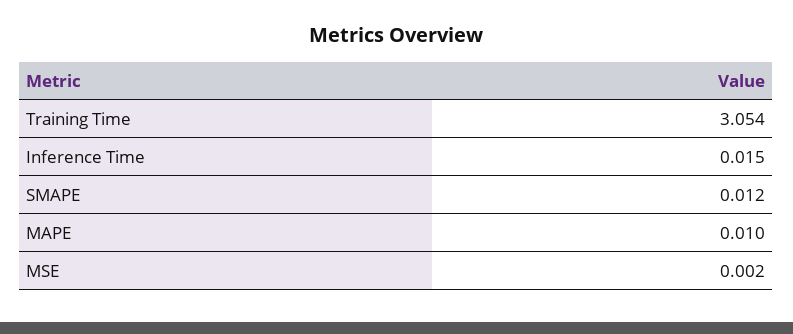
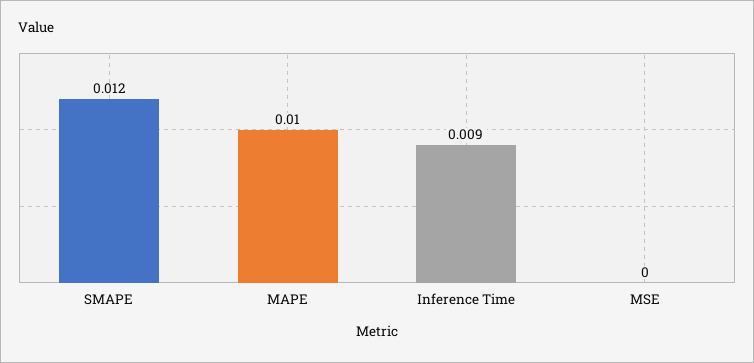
Training Time: 3.054 -> none
Inference Time: 0.015 -> 0.009
MSE: 0.002 -> 0

